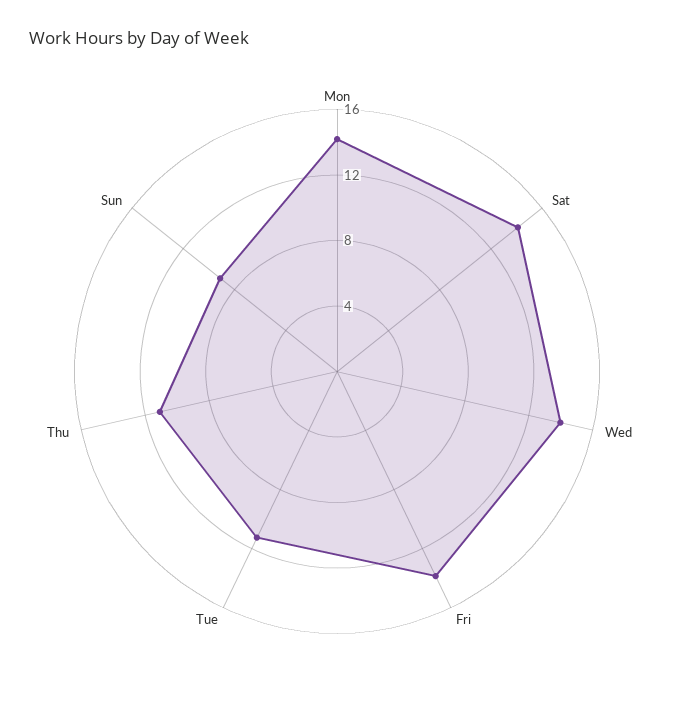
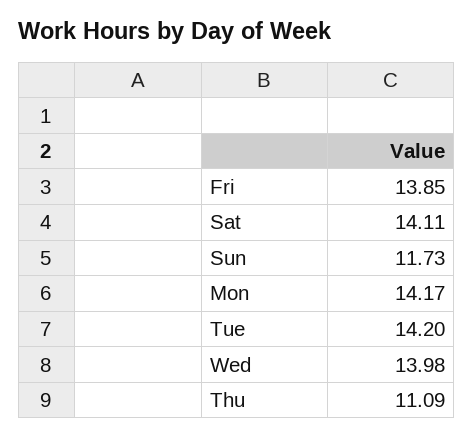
Tue: 11 -> 14.2
Sun: 9 -> 11.73

